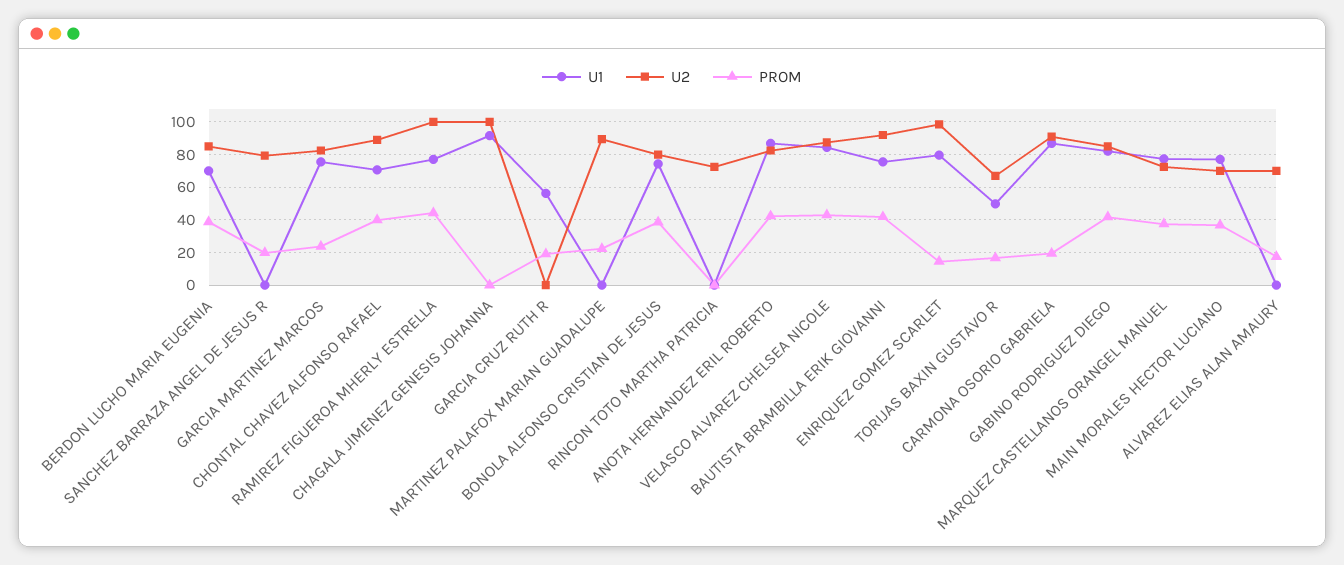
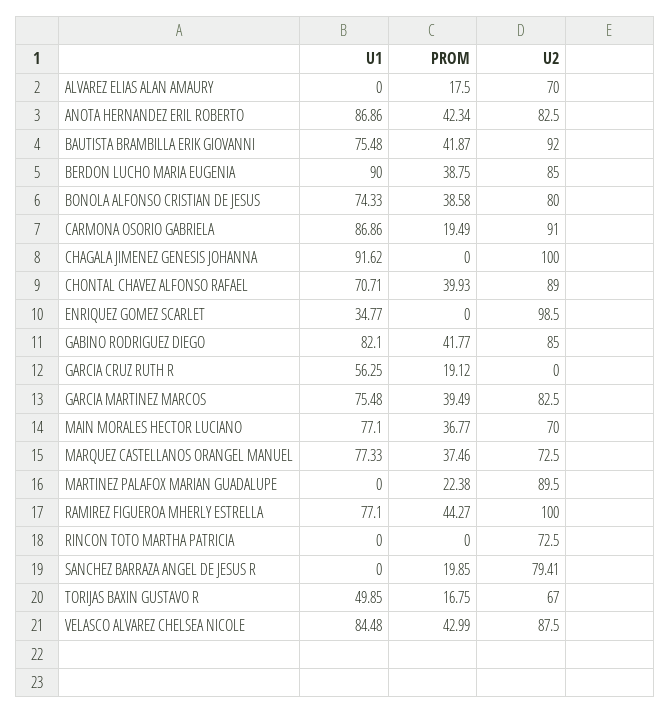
U1, BERDON LUCHO MARIA EUGENIA: 70 -> 90
PROM, GARCIA MARTINEZ MARCOS: 25 -> 39.49
U1, ENRIQUEZ GOMEZ SCARLET: 80 -> 34.77
PROM, ENRIQUEZ GOMEZ SCARLET: 15 -> 0

